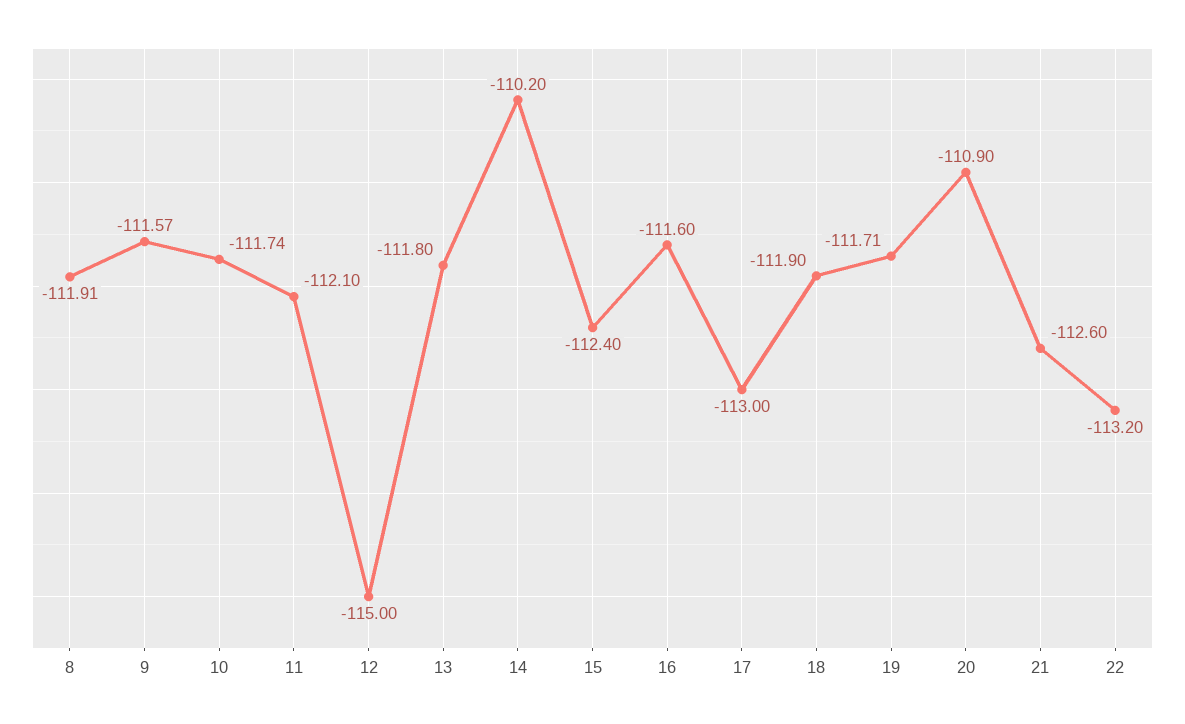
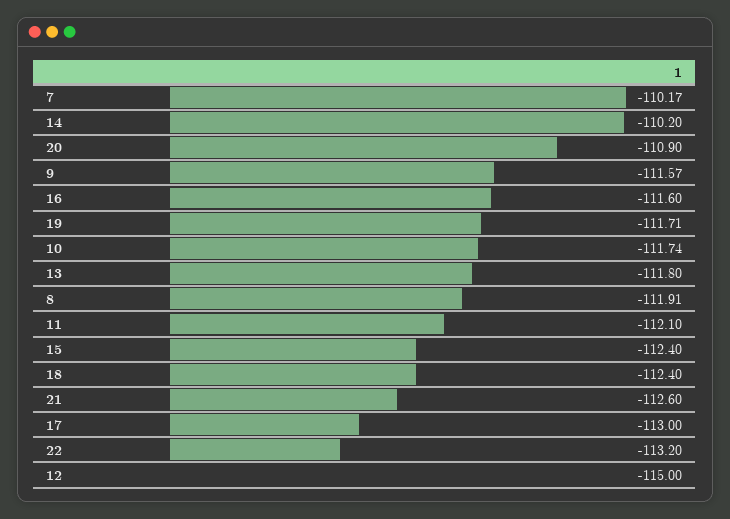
18: -111.9 -> -112.4
7: none -> -110.17

